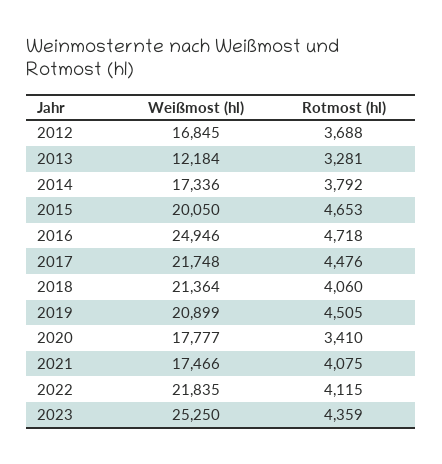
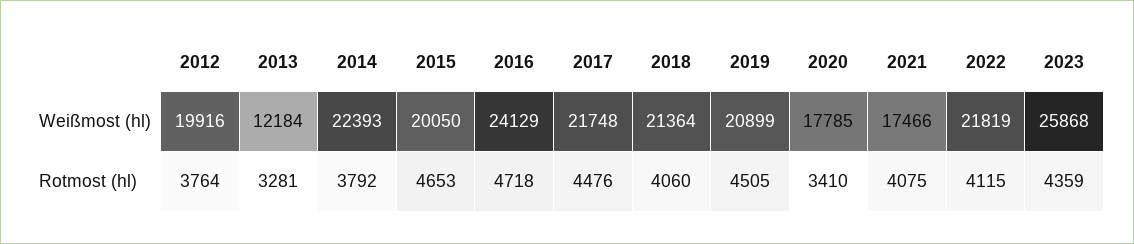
Weißmost (hl), 2012: 16845 -> 19916
Rotmost (hl), 2012: 3688 -> 3764
Weißmost (hl), 2014: 17336 -> 22393
Weißmost (hl), 2016: 24946 -> 24129
Weißmost (hl), 2020: 17777 -> 17785
Weißmost (hl), 2022: 21835 -> 21819
Weißmost (hl), 2023: 25250 -> 25868

